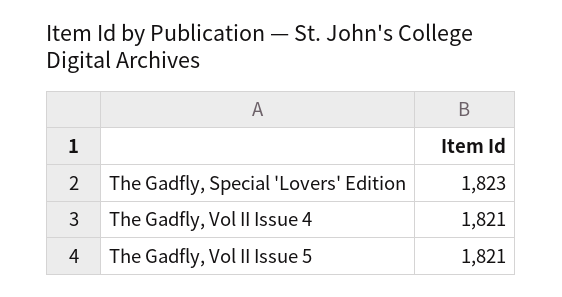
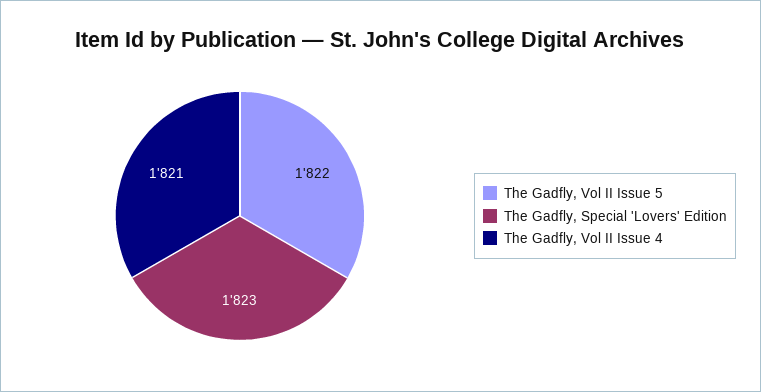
The Gadfly, Vol II Issue 5: 1821 -> 1822

